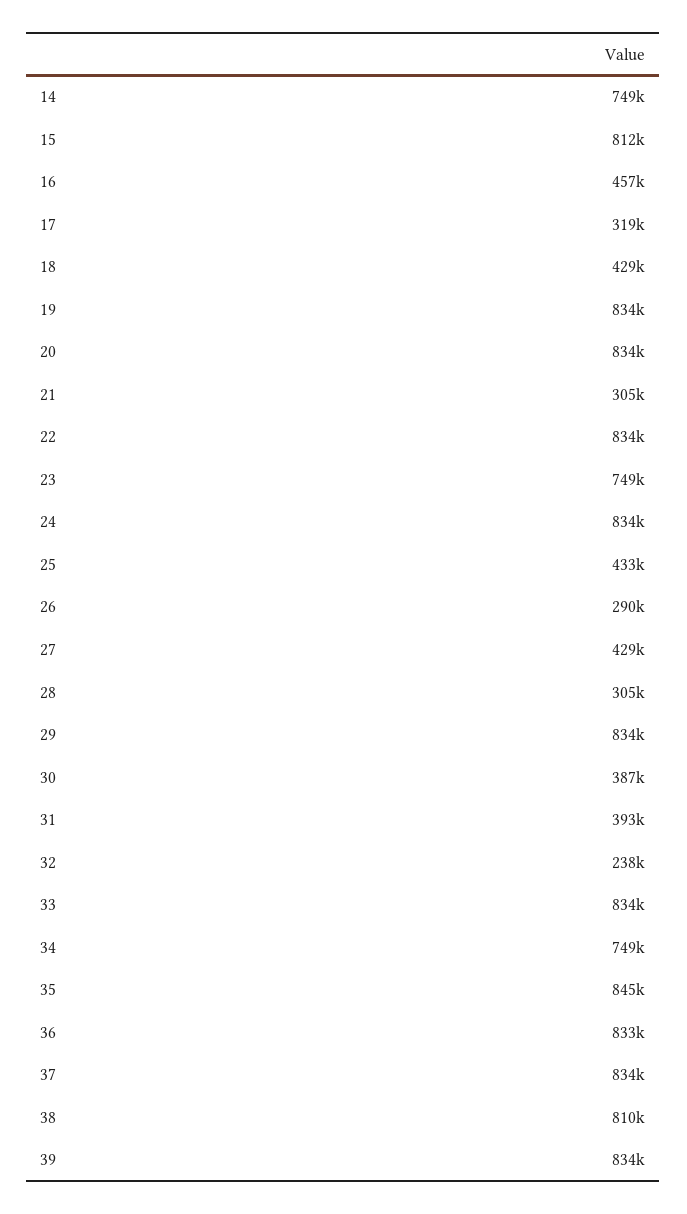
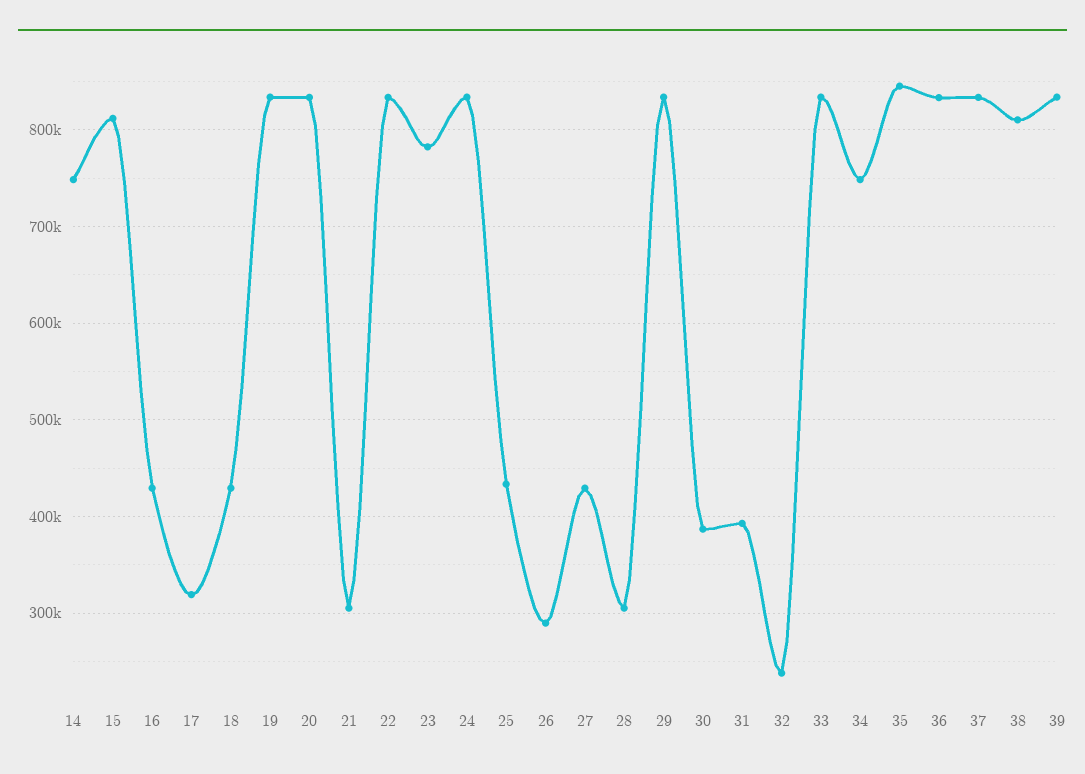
16: 457000 -> 430000
23: 749000 -> 780000

